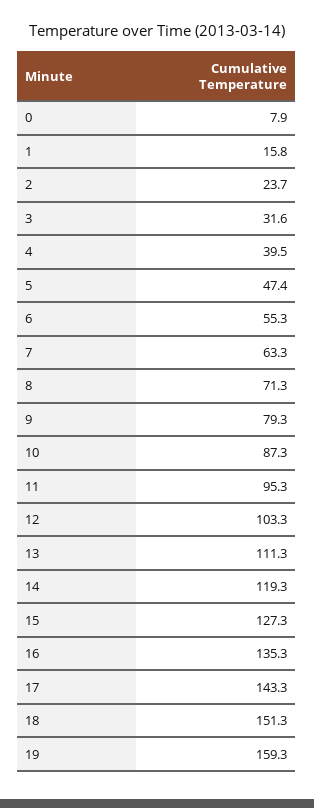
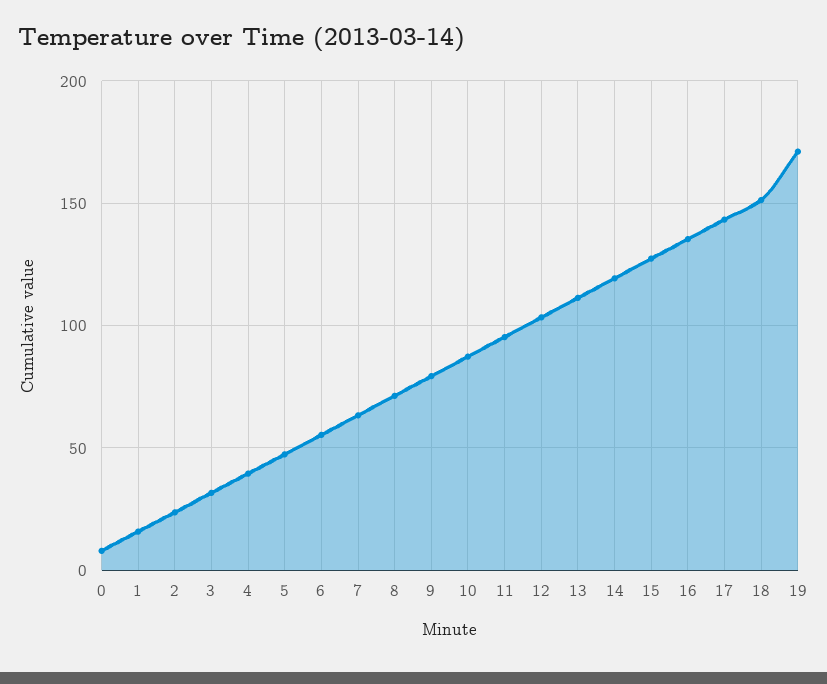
19: 159.3 -> 170

